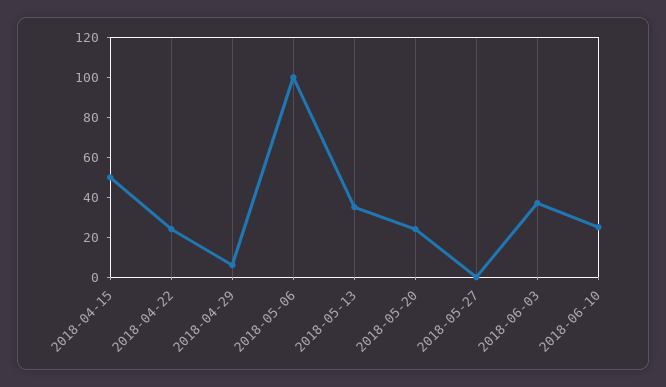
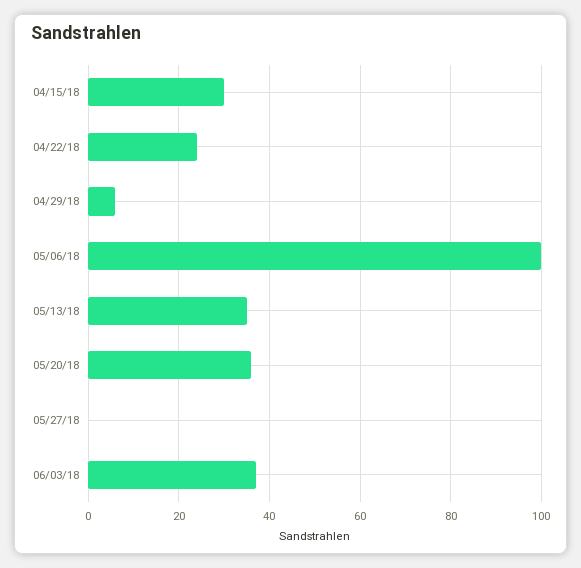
2018-04-15: 50 -> 30
2018-05-20: 25 -> 35
2018-06-10: 25 -> none

